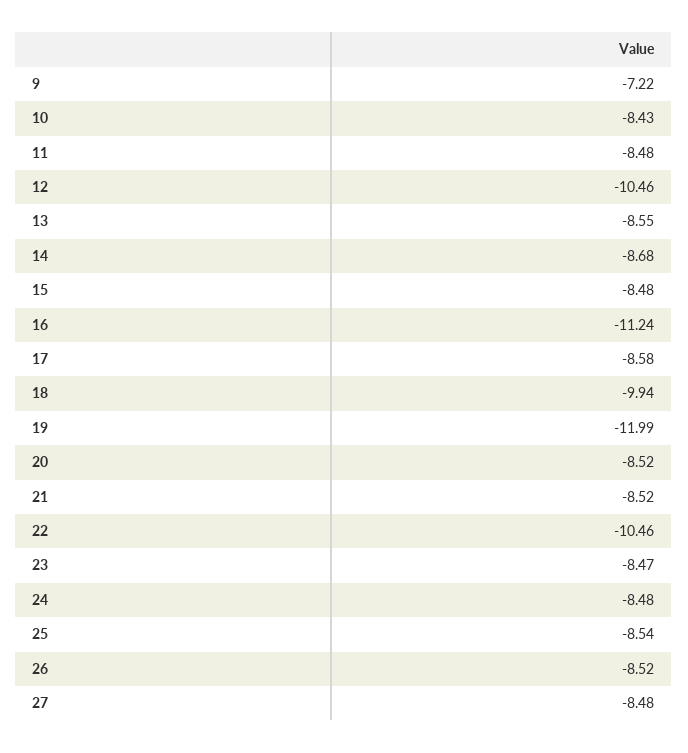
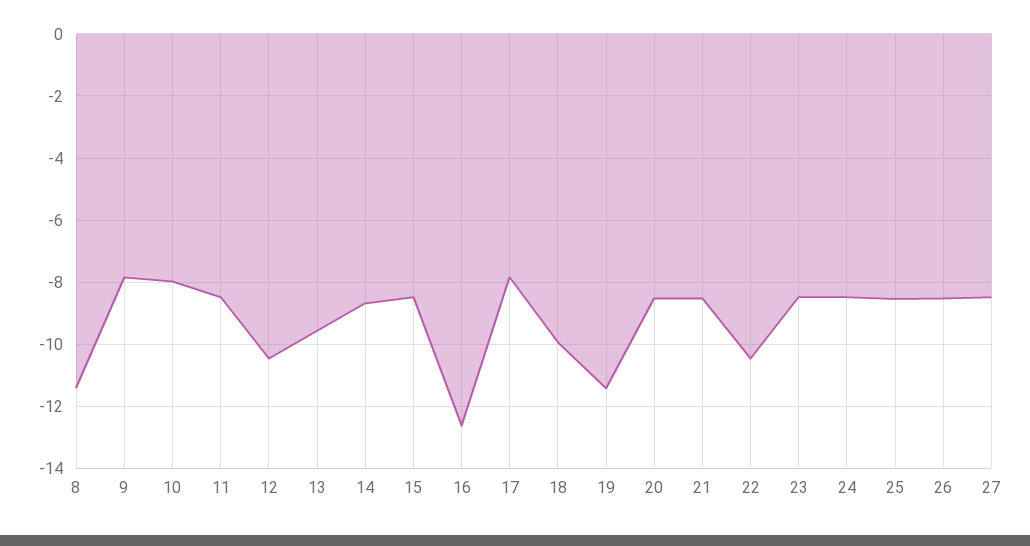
9: -7.22 -> -7.8
10: -8.43 -> -8
13: -8.55 -> -9.6
16: -11.24 -> -12.6
17: -8.58 -> -7.8
19: -11.99 -> -11.4
8: none -> -11.4

